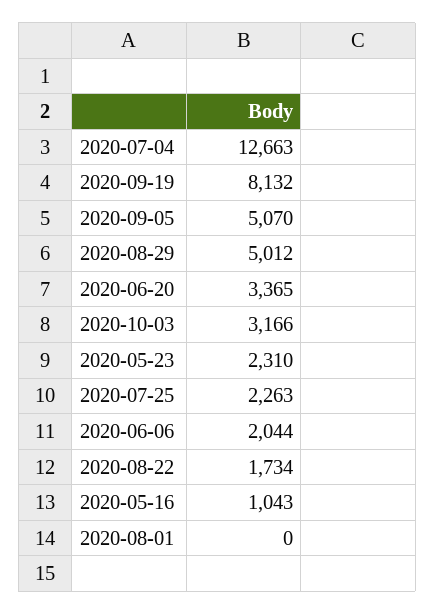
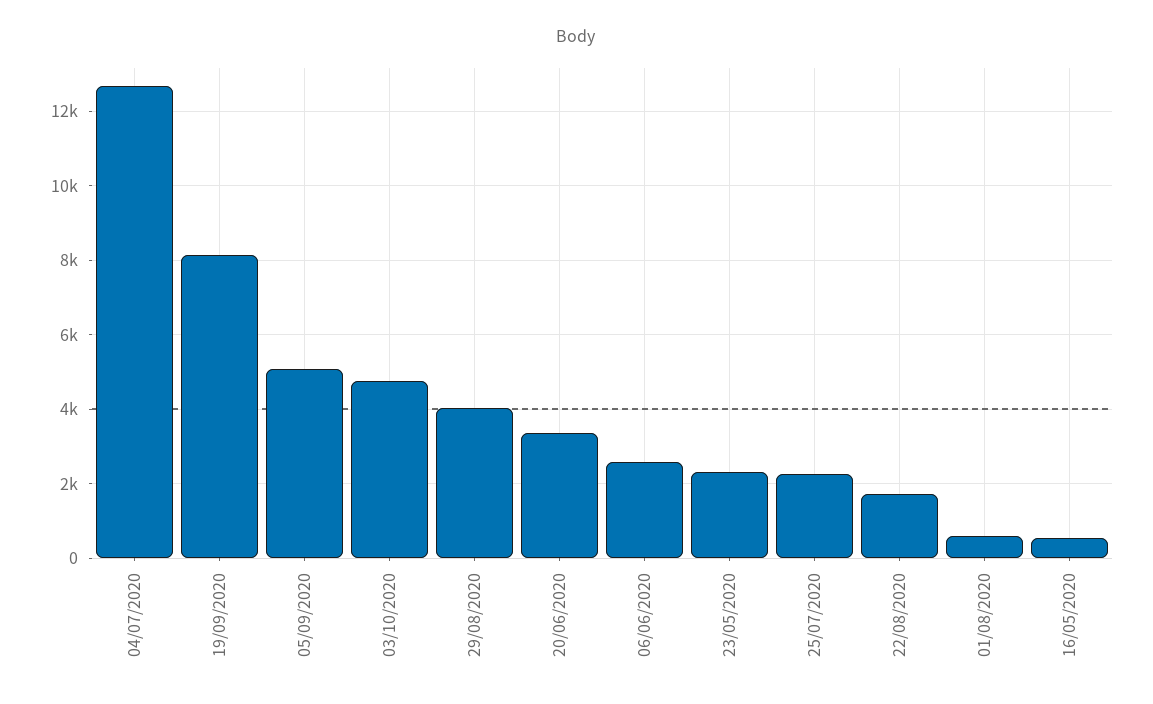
2020-08-29: 5012 -> 4000
2020-10-03: 3166 -> 4800
2020-06-06: 2044 -> 2600
2020-05-16: 1043 -> 600
2020-08-01: 0 -> 600

